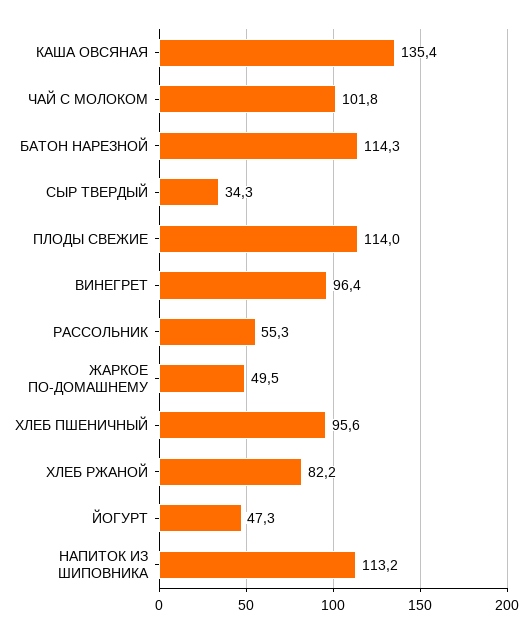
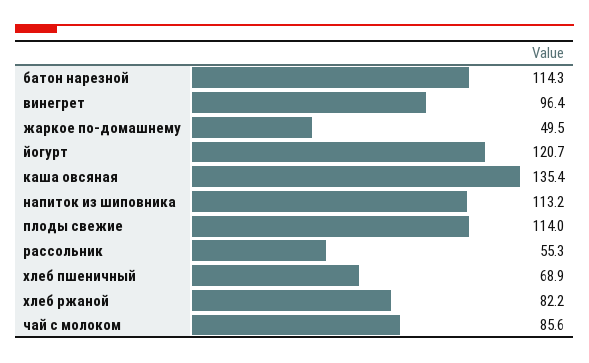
ЧАЙ С МОЛОКОМ: 101.8 -> 85.6
СЫР ТВЕРДЫЙ: 34.3 -> none
ХЛЕБ ПШЕНИЧНЫЙ: 95.6 -> 68.9
ЙОГУРТ: 47.3 -> 120.7

